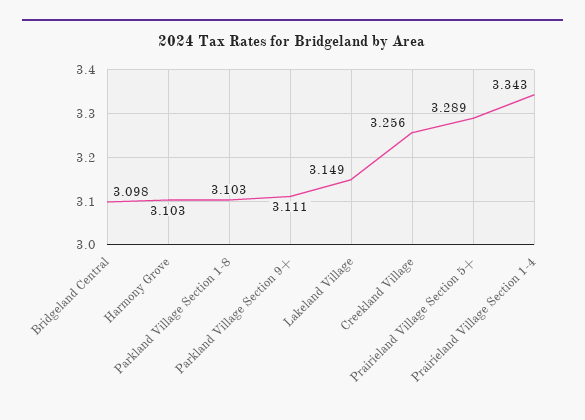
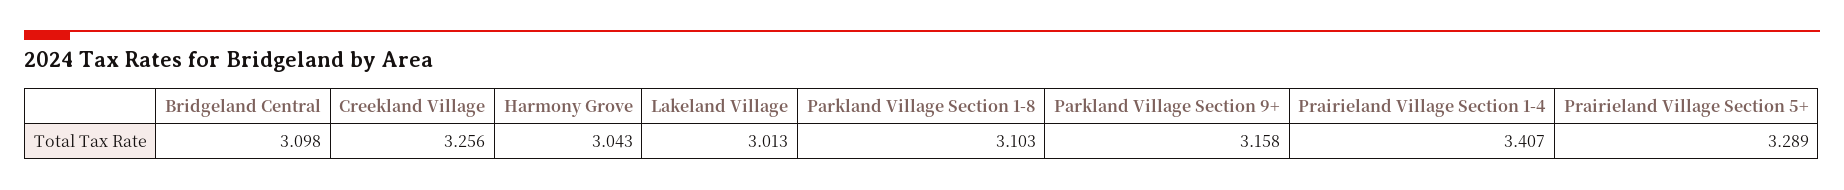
Harmony Grove: 3.103 -> 3.043
Parkland Village Section 9+: 3.111 -> 3.158
Lakeland Village: 3.149 -> 3.013
Prairieland Village Section 1-4: 3.343 -> 3.407

